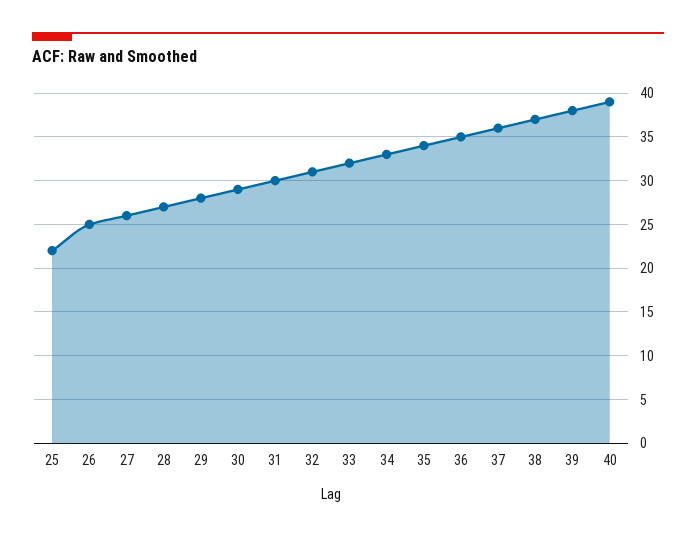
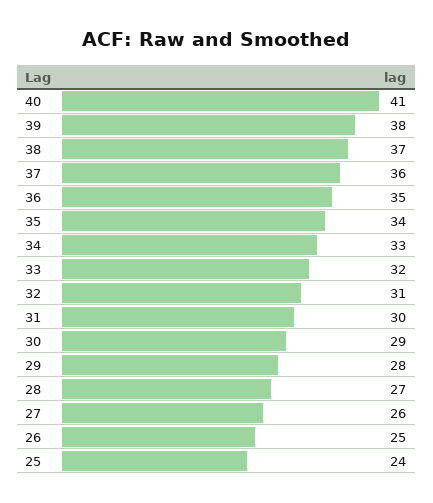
25: 22 -> 24
40: 39 -> 41

